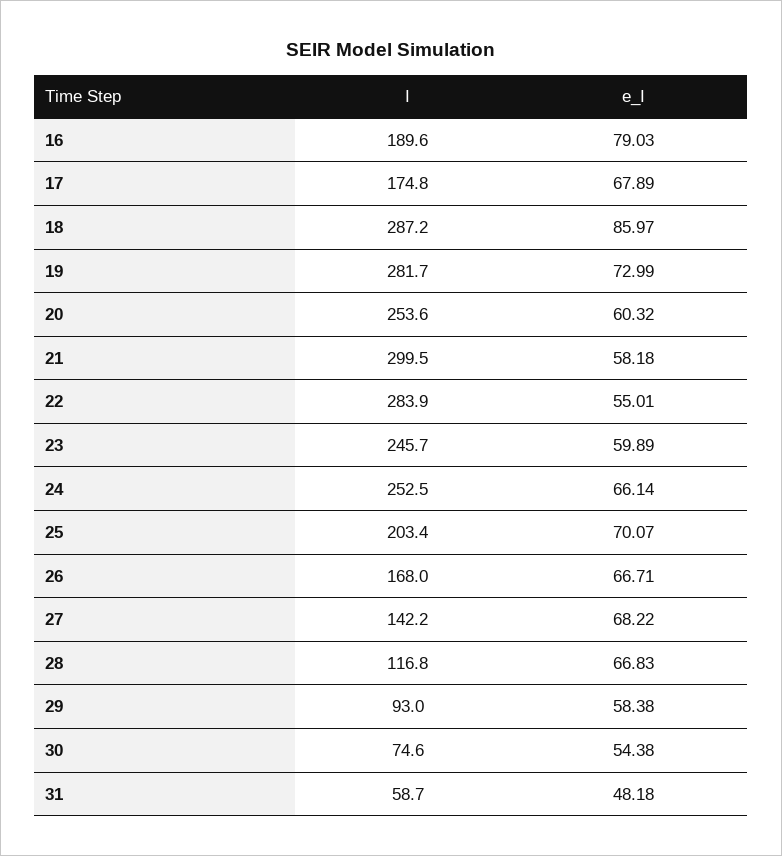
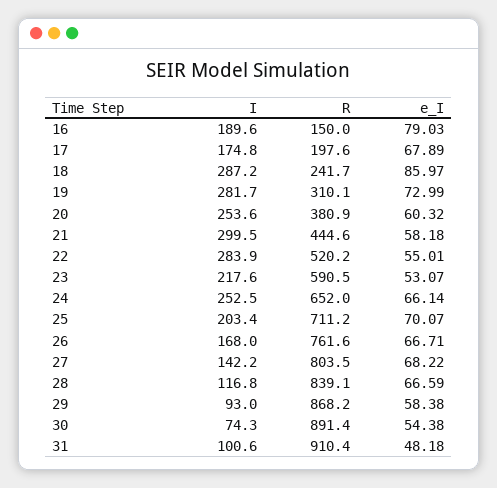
I, 23: 245.7 -> 217.6
e_I, 23: 59.89 -> 53.07
e_I, 28: 66.83 -> 66.59
I, 30: 74.6 -> 74.3
I, 31: 58.7 -> 100.6
R, 16: none -> 150
R, 17: none -> 197.6
R, 18: none -> 241.7
R, 19: none -> 310.1
R, 20: none -> 380.9
R, 21: none -> 444.6
R, 22: none -> 520.2
R, 23: none -> 590.5
R, 24: none -> 652
R, 25: none -> 711.2
R, 26: none -> 761.6
R, 27: none -> 803.5
R, 28: none -> 839.1
R, 29: none -> 868.2
R, 30: none -> 891.4
R, 31: none -> 910.4

